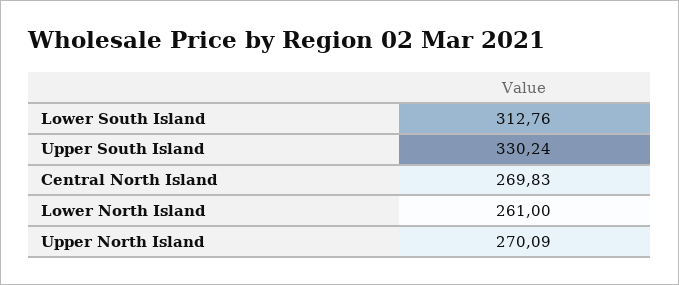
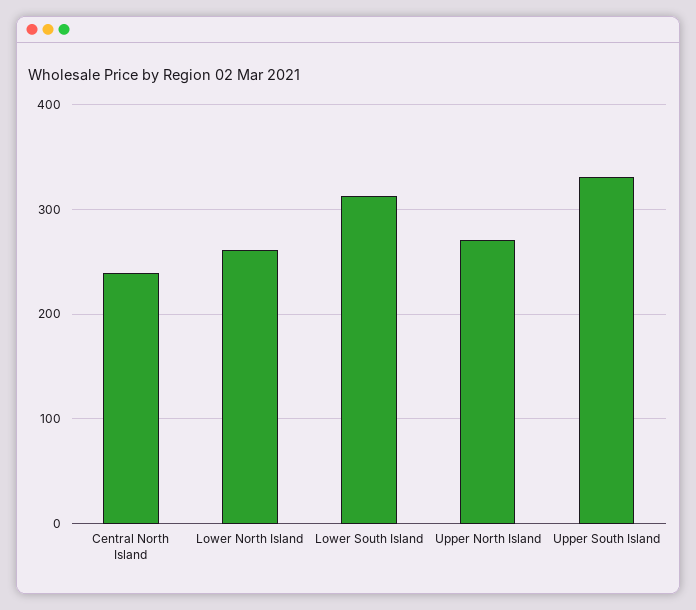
Central North Island: 269.83 -> 240

